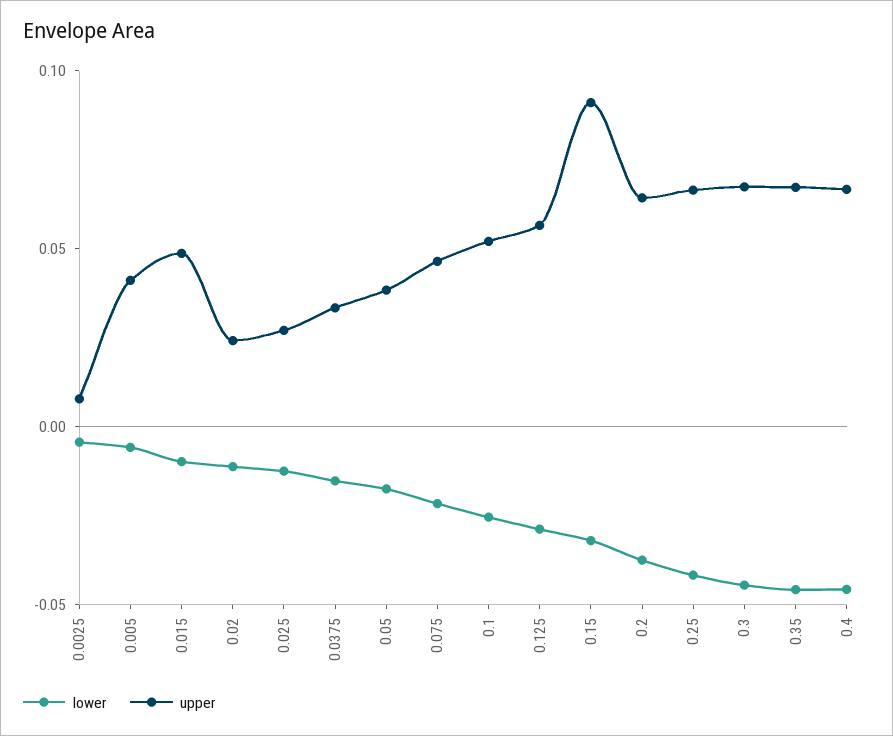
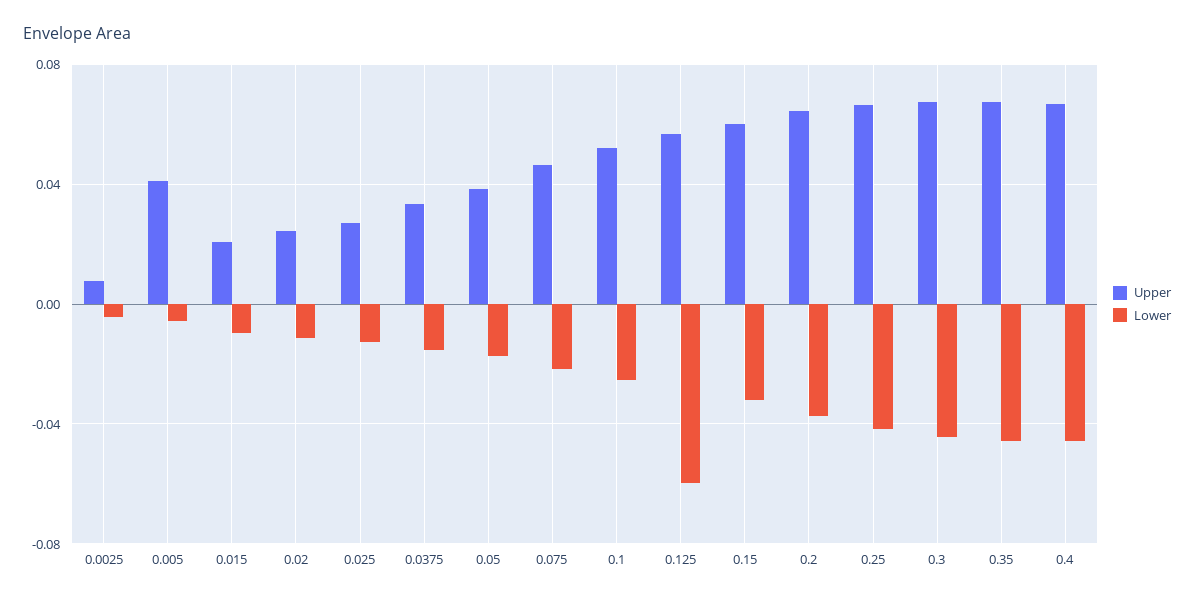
upper, 0.015: 0.05 -> 0.02
lower, 0.125: -0.03 -> -0.06
upper, 0.15: 0.09 -> 0.06

